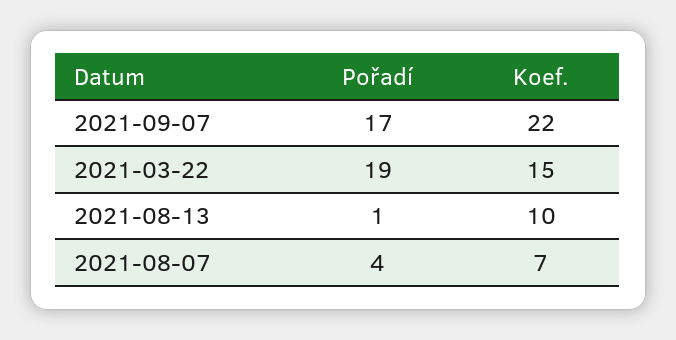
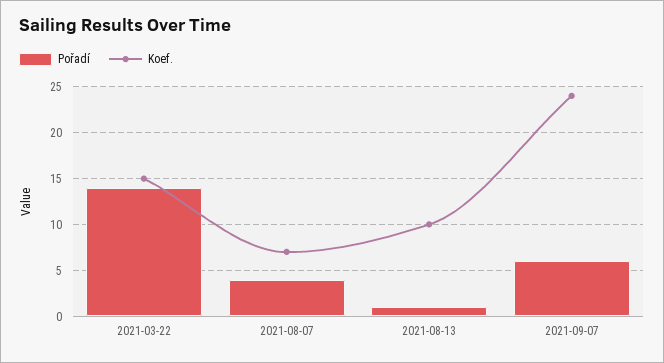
Pořadí, 2021-09-07: 17 -> 6
Koef., 2021-09-07: 22 -> 24
Pořadí, 2021-03-22: 19 -> 14

